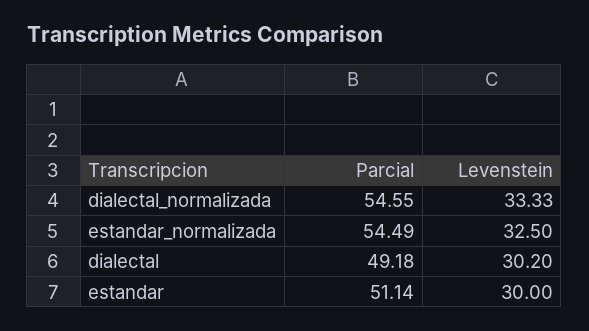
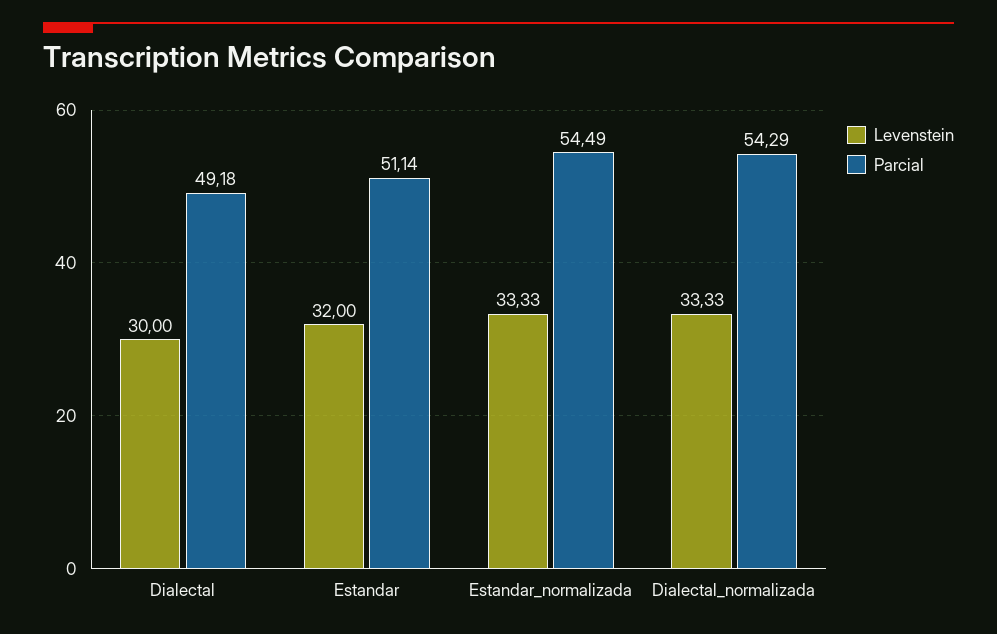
Parcial, dialectal_normalizada: 54.55 -> 54.29
Levenstein, estandar_normalizada: 32.5 -> 33.33
Levenstein, dialectal: 30.2 -> 30
Levenstein, estandar: 30 -> 32

